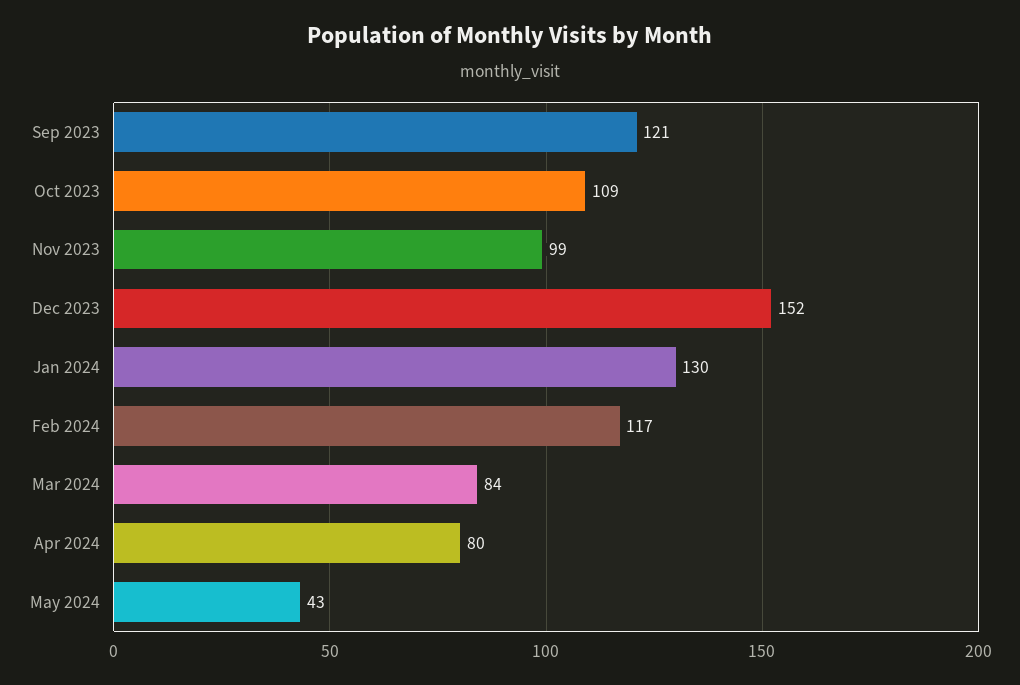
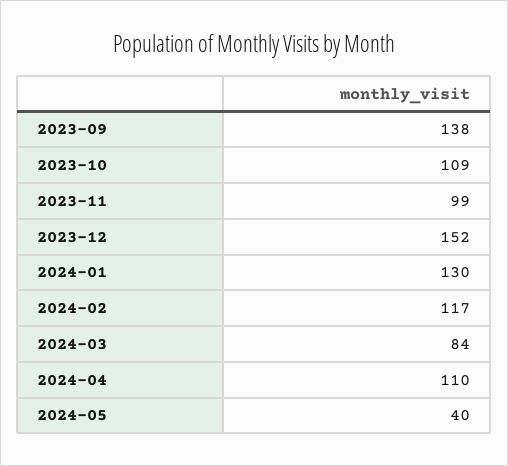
Sep 2023: 121 -> 138
Apr 2024: 80 -> 110
May 2024: 43 -> 40

